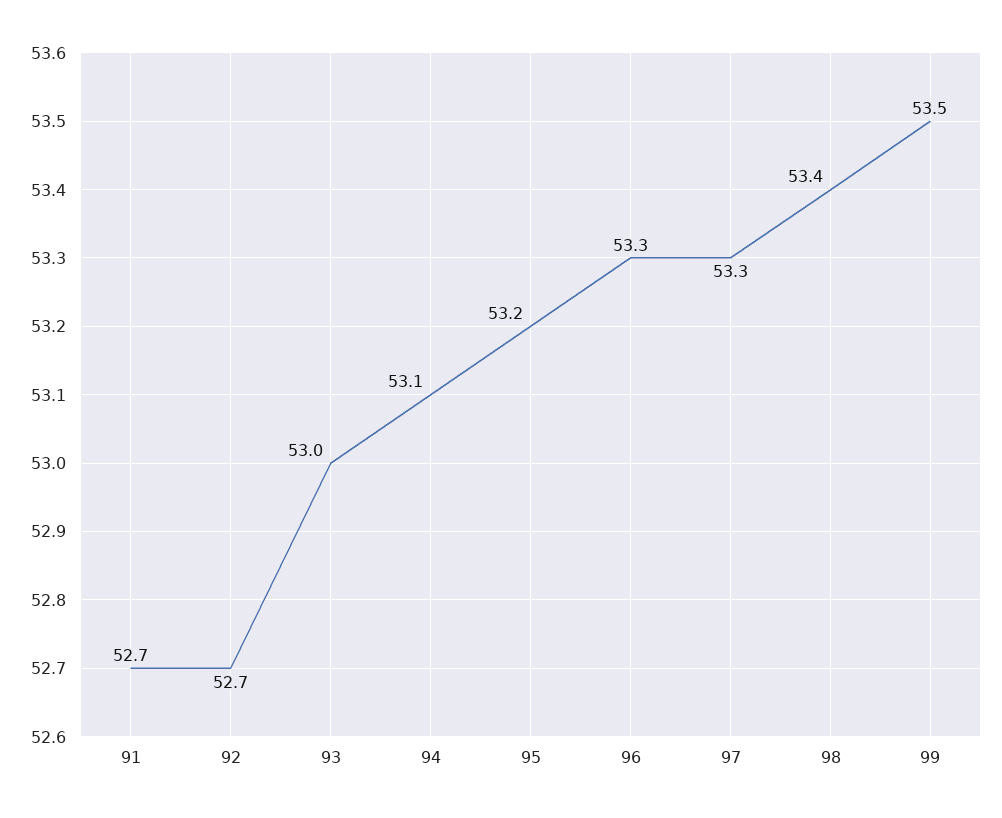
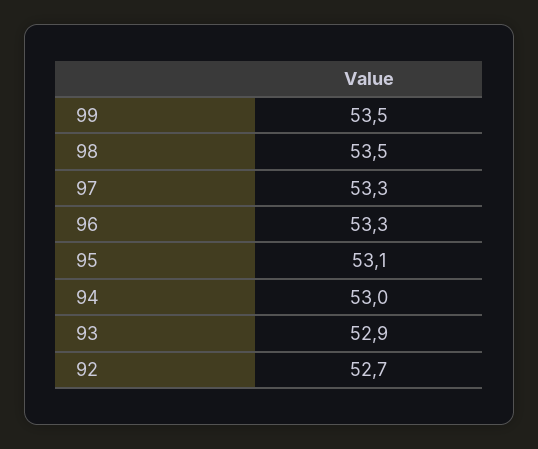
91: 52.7 -> none
93: 53 -> 52.9
94: 53.1 -> 53
95: 53.2 -> 53.1
98: 53.4 -> 53.5

